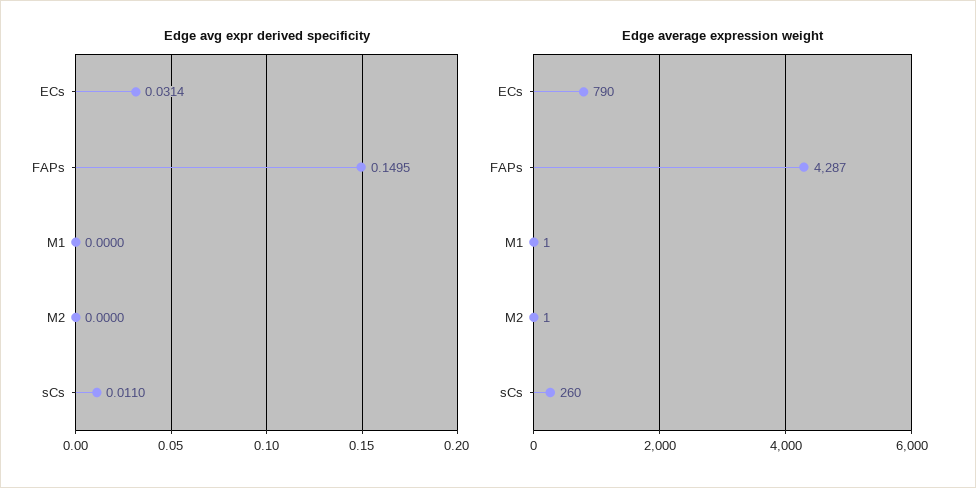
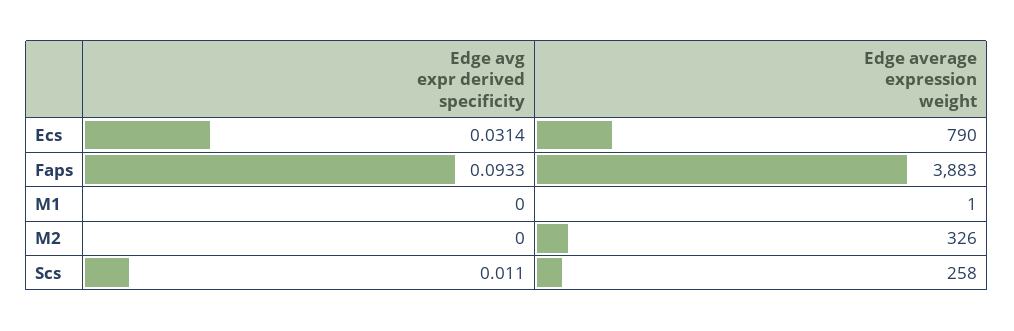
Edge avg expr derived specificity, FAPs: 0.1495 -> 0.0933
Edge average expression weight, FAPs: 4287 -> 3883
Edge average expression weight, M2: 1 -> 326
Edge average expression weight, sCs: 260 -> 258

